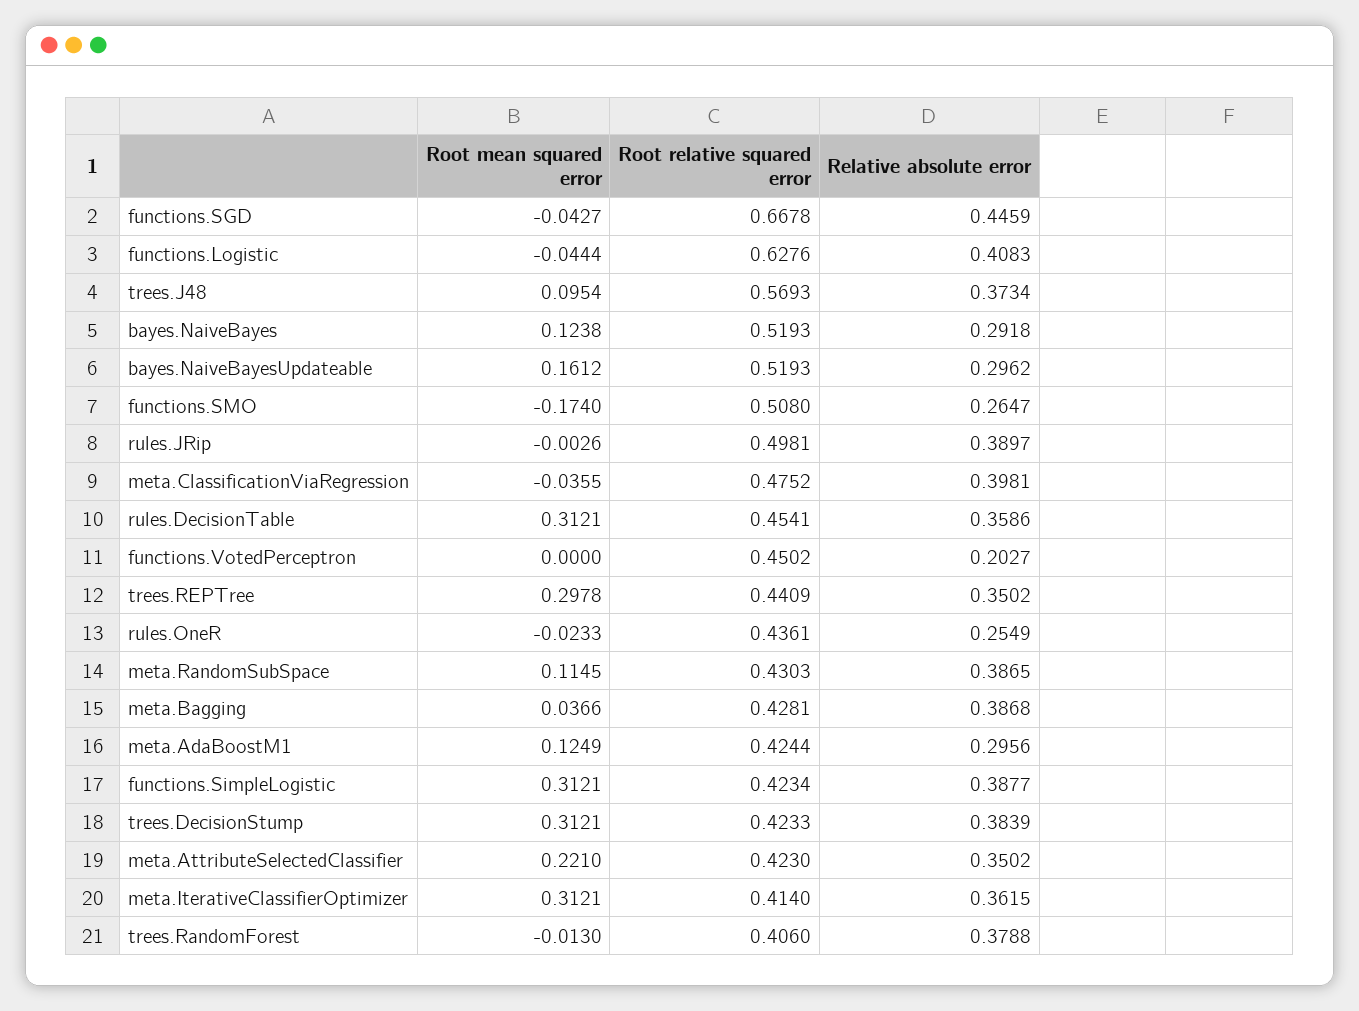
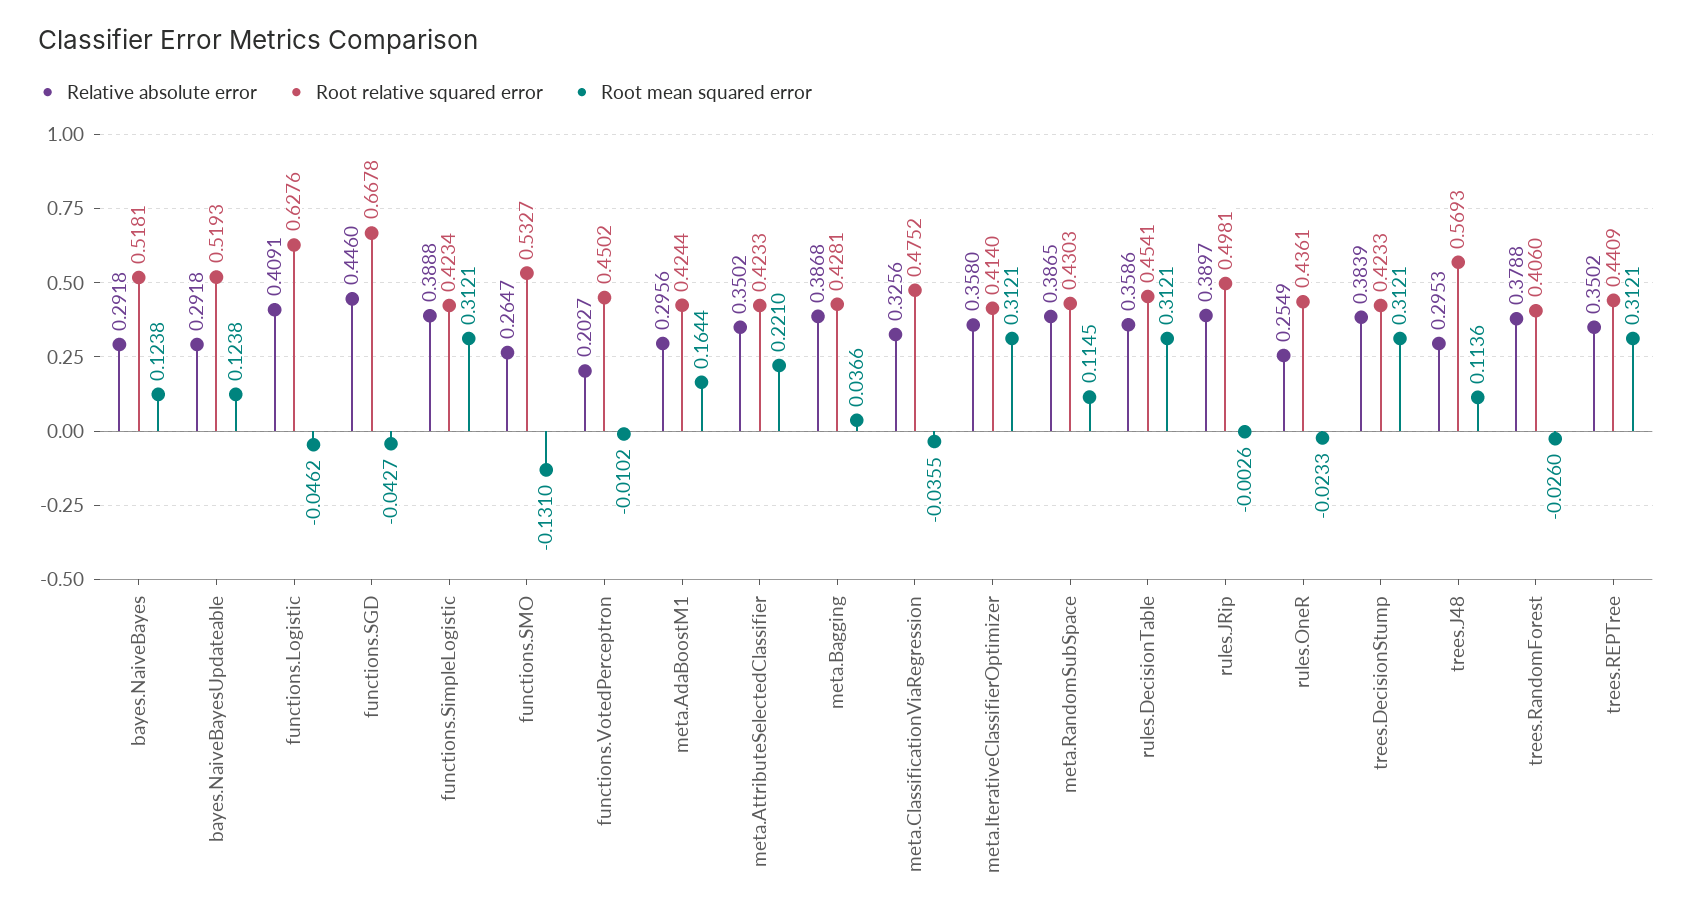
Relative absolute error, functions.SGD: 0.4459 -> 0.446
Root mean squared error, functions.Logistic: -0.0444 -> -0.0462
Relative absolute error, functions.Logistic: 0.4083 -> 0.4091
Root mean squared error, trees.J48: 0.0954 -> 0.1136
Relative absolute error, trees.J48: 0.3734 -> 0.2953
Root relative squared error, bayes.NaiveBayes: 0.5193 -> 0.5181
Root mean squared error, bayes.NaiveBayesUpdateable: 0.1612 -> 0.1238
Relative absolute error, bayes.NaiveBayesUpdateable: 0.2962 -> 0.2918
Root mean squared error, functions.SMO: -0.174 -> -0.131
Root relative squared error, functions.SMO: 0.508 -> 0.5327
Relative absolute error, meta.ClassificationViaRegression: 0.3981 -> 0.3256
Root mean squared error, functions.VotedPerceptron: 0 -> -0.0102
Root mean squared error, trees.REPTree: 0.2978 -> 0.3121
Root mean squared error, meta.AdaBoostM1: 0.1249 -> 0.1644
Relative absolute error, functions.SimpleLogistic: 0.3877 -> 0.3888
Root relative squared error, meta.AttributeSelectedClassifier: 0.423 -> 0.4233
Relative absolute error, meta.IterativeClassifierOptimizer: 0.3615 -> 0.358
Root mean squared error, trees.RandomForest: -0.013 -> -0.026

